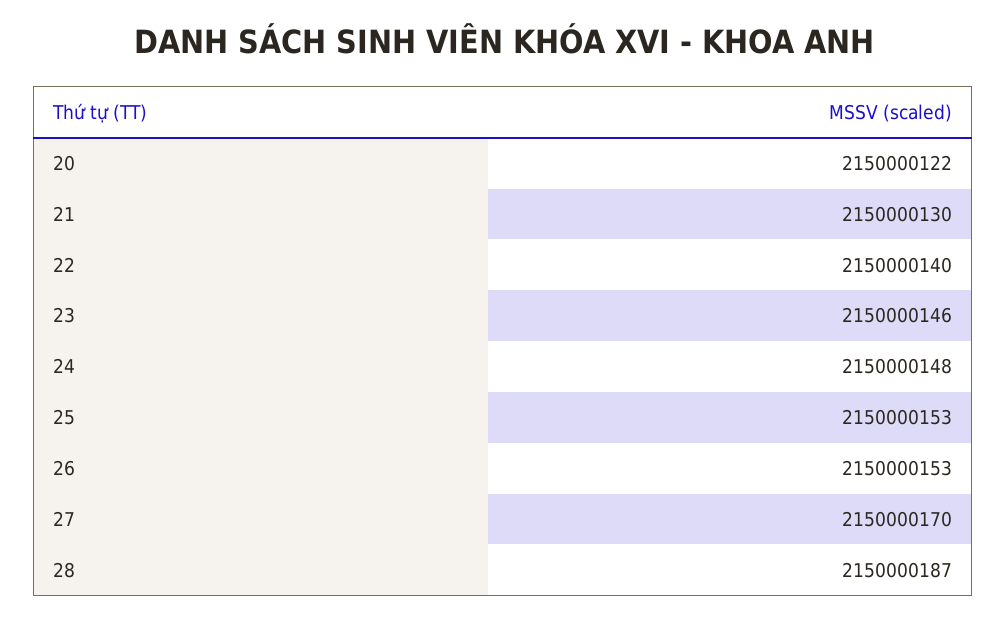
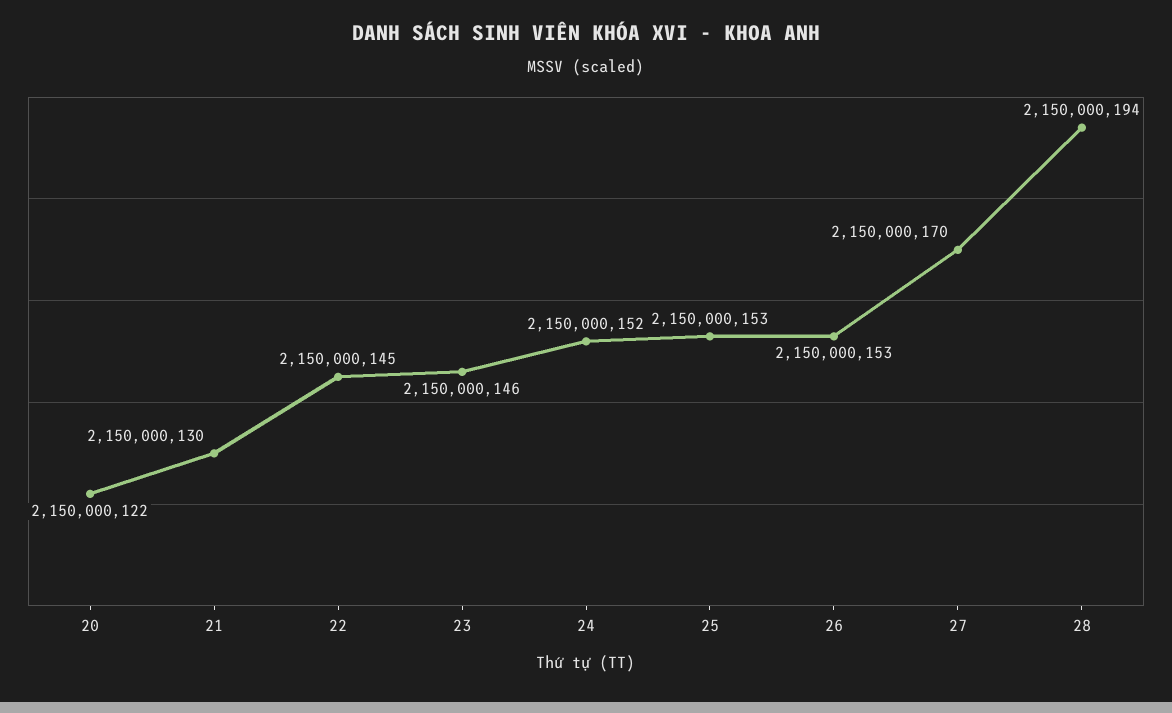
22: 2150000140 -> 2150000145
24: 2150000148 -> 2150000152
28: 2150000187 -> 2150000194

